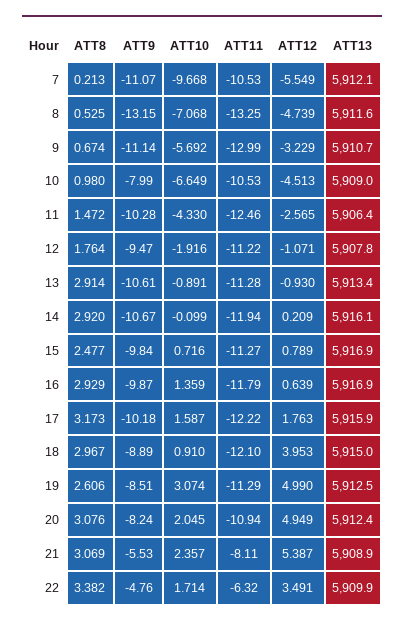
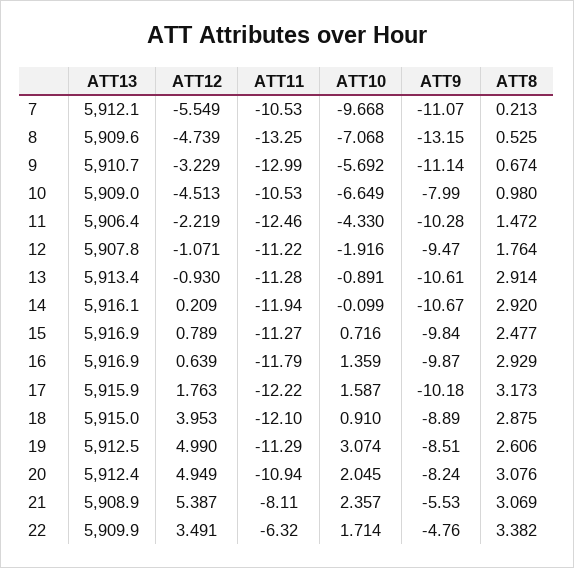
ATT13, 8: 5911.6 -> 5909.6
ATT12, 11: -2.565 -> -2.219
ATT8, 18: 2.967 -> 2.875

